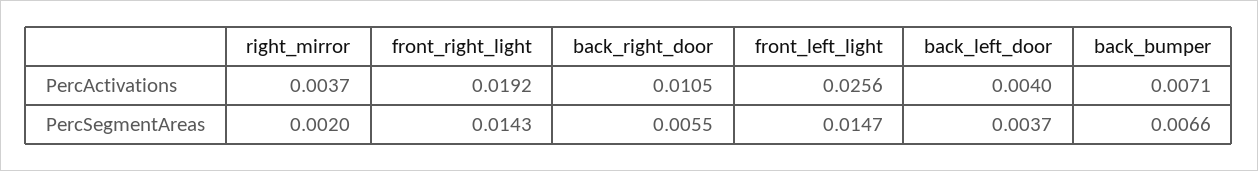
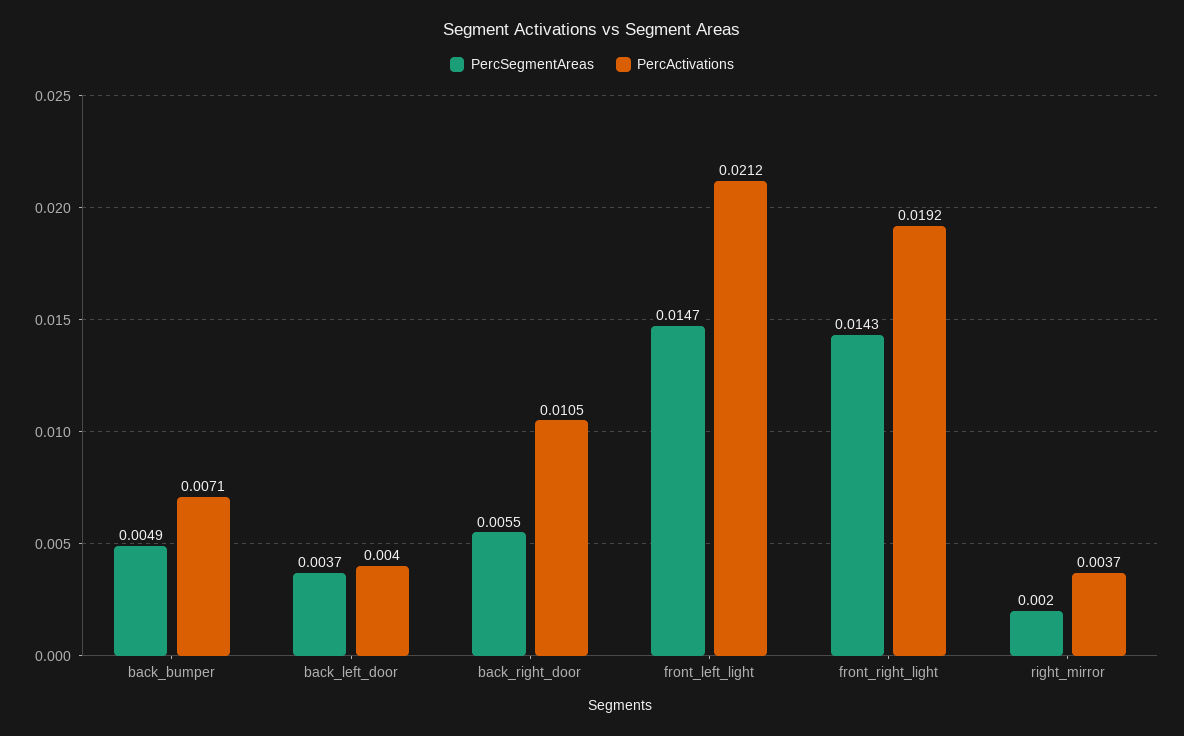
PercActivations, front_left_light: 0.0256 -> 0.0212
PercSegmentAreas, back_bumper: 0.0066 -> 0.0049

